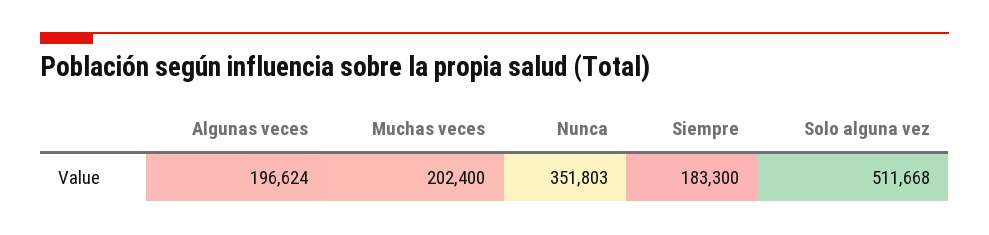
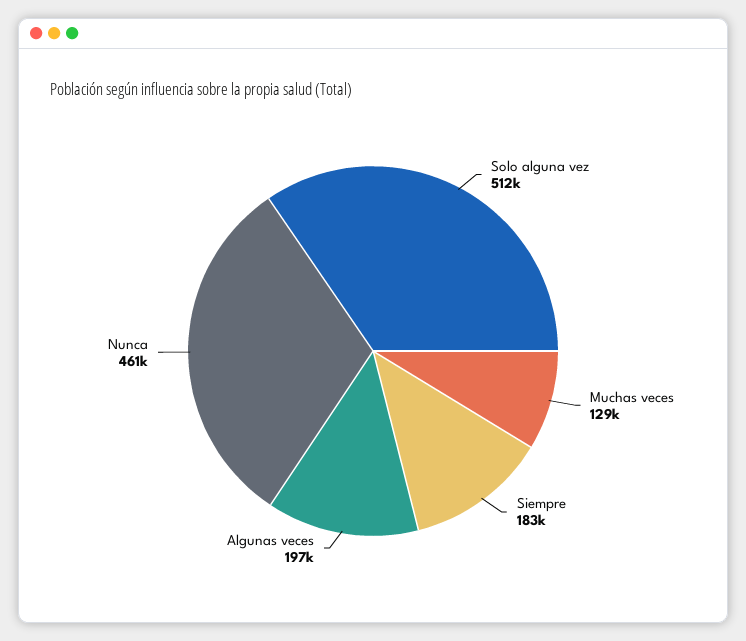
Muchas veces: 202400 -> 129000
Nunca: 351803 -> 461000

